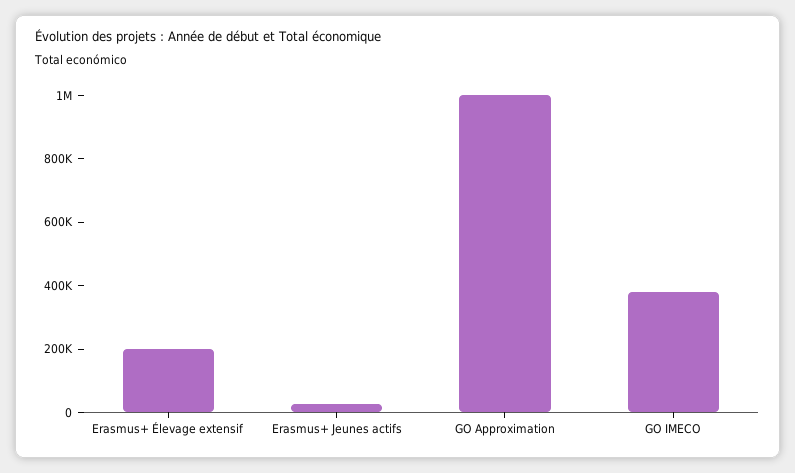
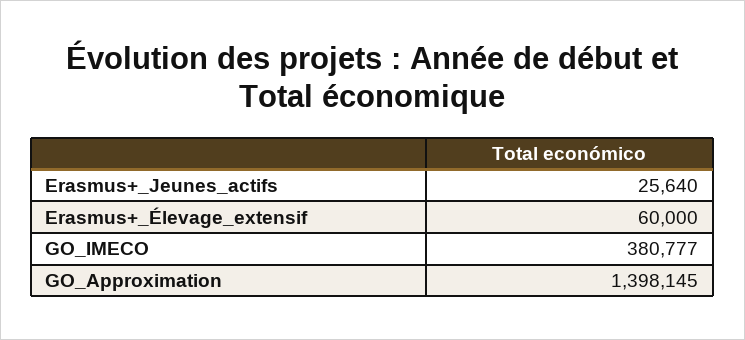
Erasmus+ Élevage extensif: 200000 -> 60000
GO Approximation: 1000000 -> 1398145

